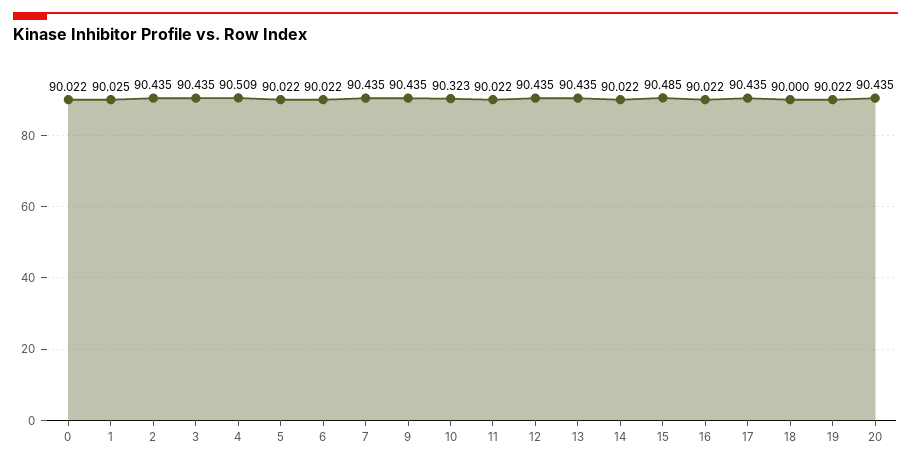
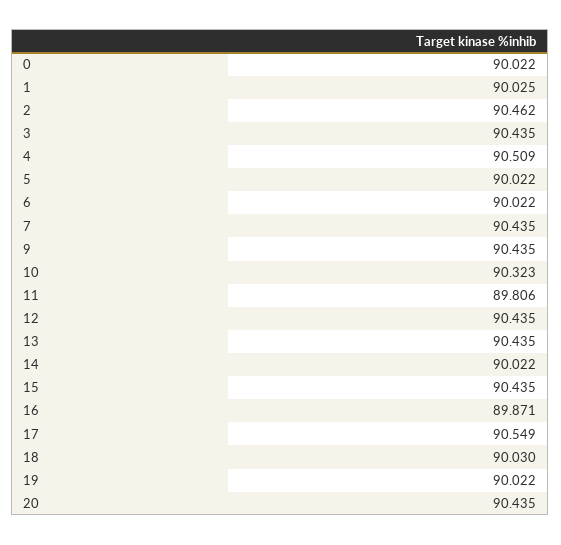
2: 90.435 -> 90.462
11: 90.022 -> 89.806
15: 90.485 -> 90.435
16: 90.022 -> 89.871
17: 90.435 -> 90.549
18: 90 -> 90.03

